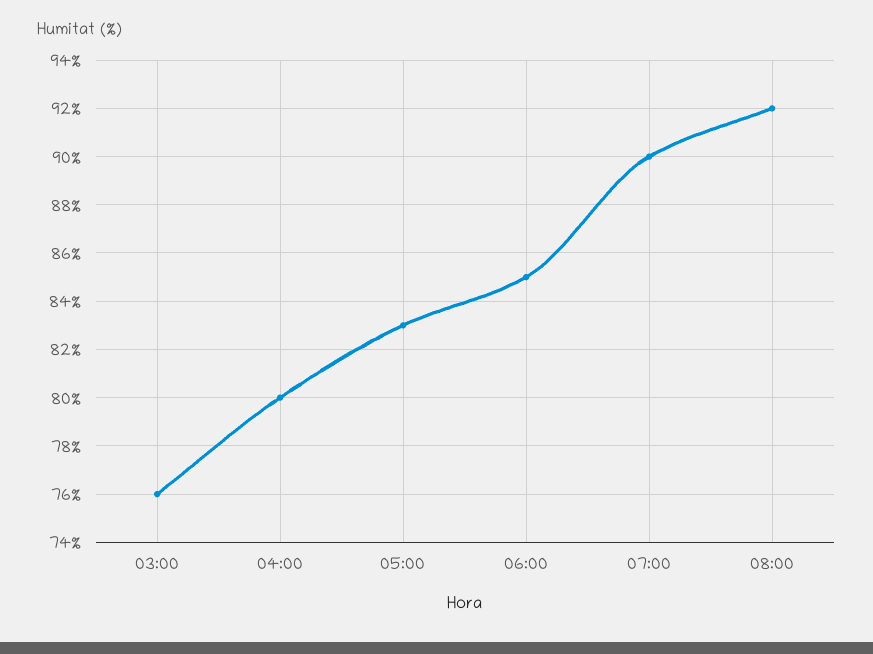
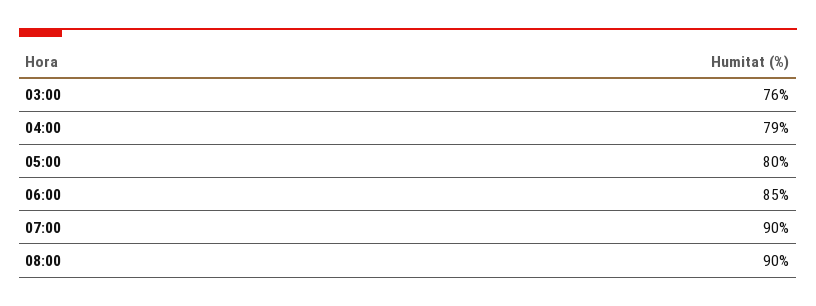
04:00: 80 -> 79
05:00: 83 -> 80
08:00: 92 -> 90

